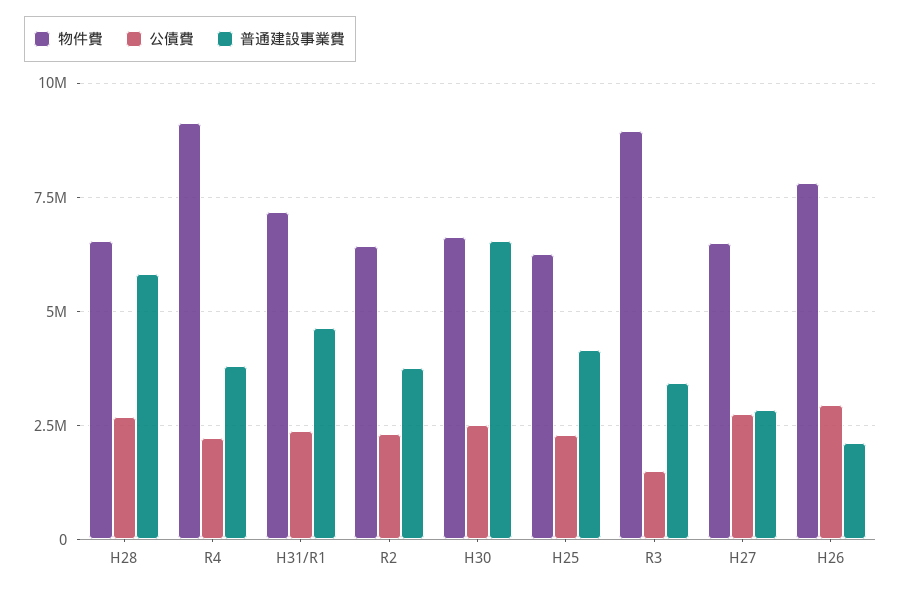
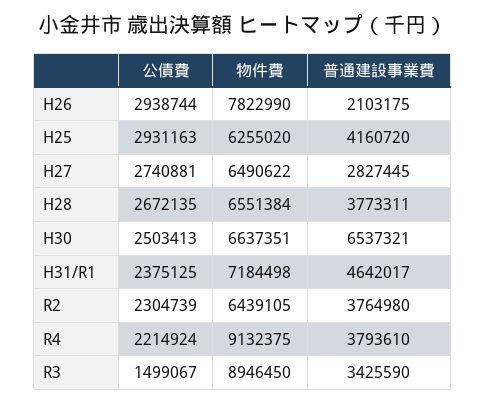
普通建設事業費, H28: 5750000 -> 3773311
公債費, H25: 2250000 -> 2931163

